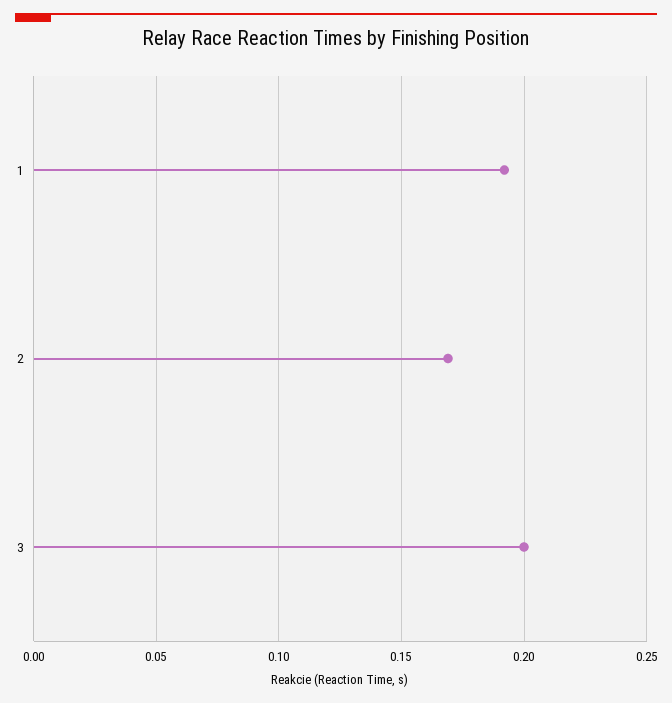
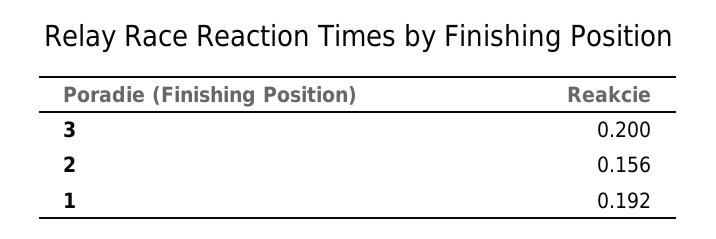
2: 0.17 -> 0.156

